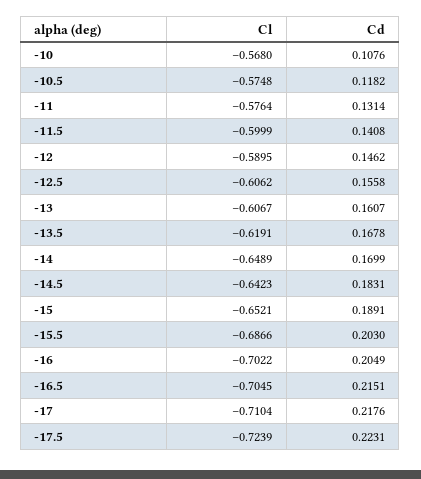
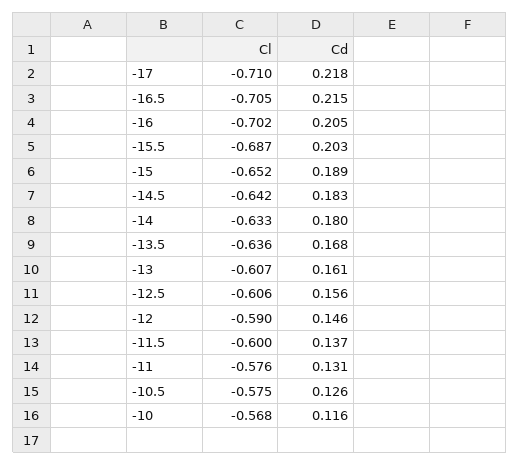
Cd, -10: 0.1076 -> 0.116
Cd, -10.5: 0.1182 -> 0.126
Cd, -11.5: 0.1408 -> 0.137
Cl, -13.5: -0.6191 -> -0.636
Cl, -14: -0.6489 -> -0.633
Cd, -14: 0.1699 -> 0.18
Cl, -17.5: -0.7239 -> none
Cd, -17.5: 0.2231 -> none

